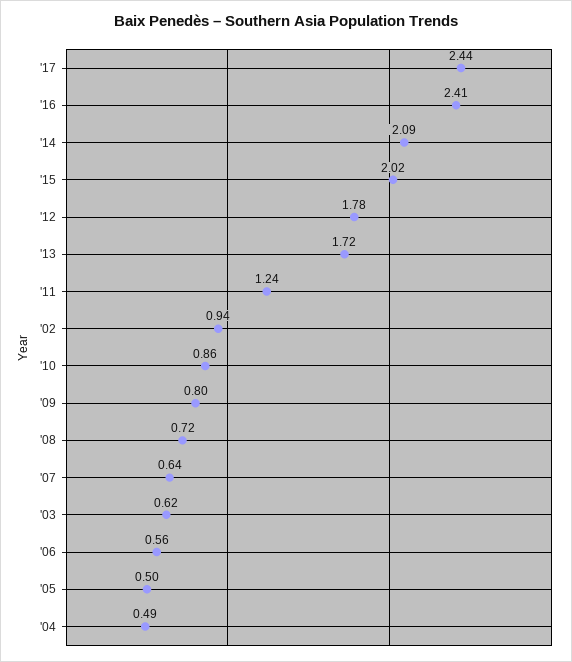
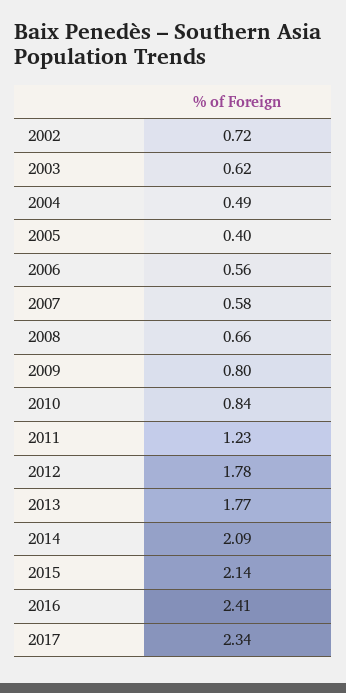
'17: 2.44 -> 2.34
'15: 2.02 -> 2.14
'13: 1.72 -> 1.77
'11: 1.24 -> 1.23
'02: 0.94 -> 0.72
'10: 0.86 -> 0.84
'08: 0.72 -> 0.66
'07: 0.64 -> 0.58
'05: 0.5 -> 0.4

